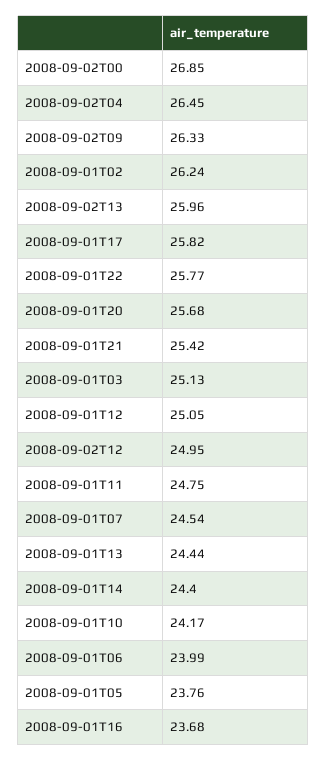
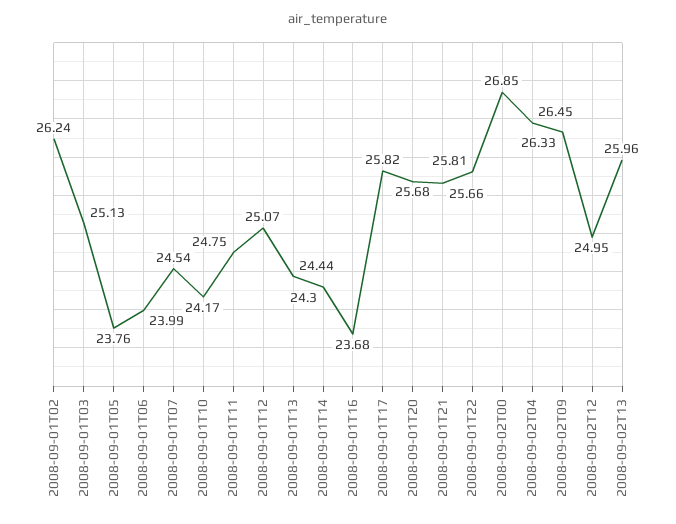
2008-09-01T22: 25.77 -> 25.81
2008-09-01T21: 25.42 -> 25.66
2008-09-01T12: 25.05 -> 25.07
2008-09-01T14: 24.4 -> 24.3

